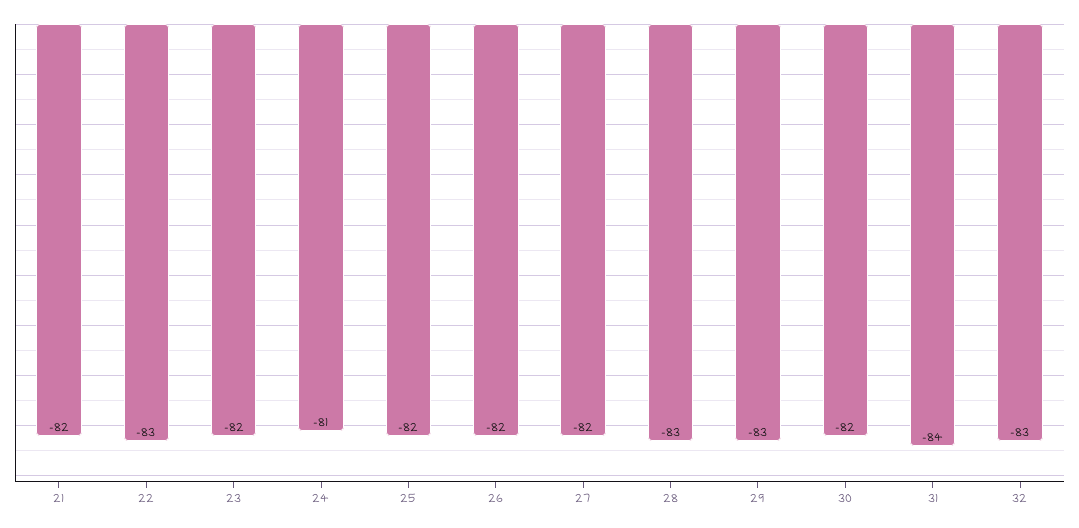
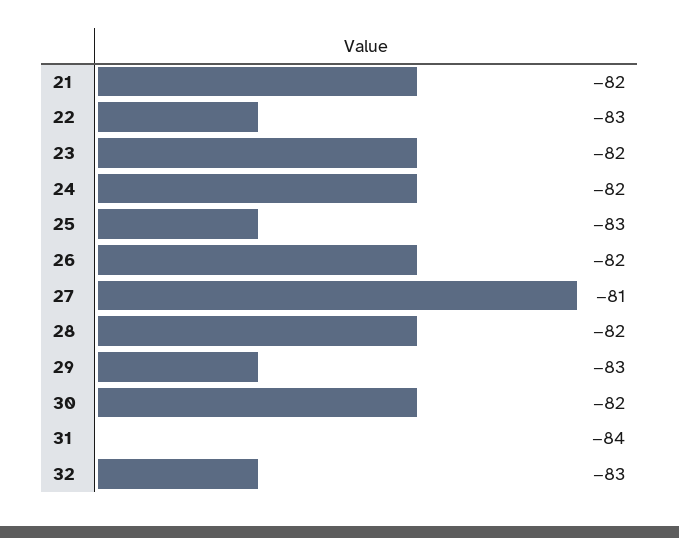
24: -81 -> -82
25: -82 -> -83
27: -82 -> -81
28: -83 -> -82

